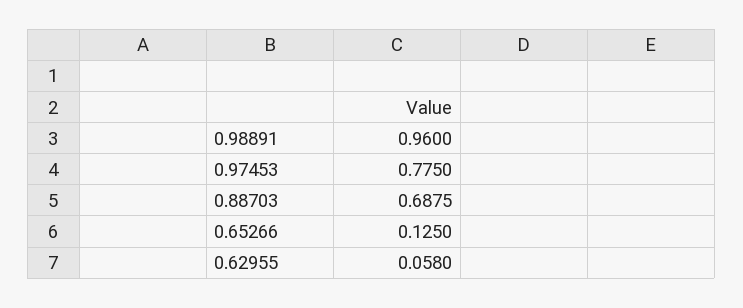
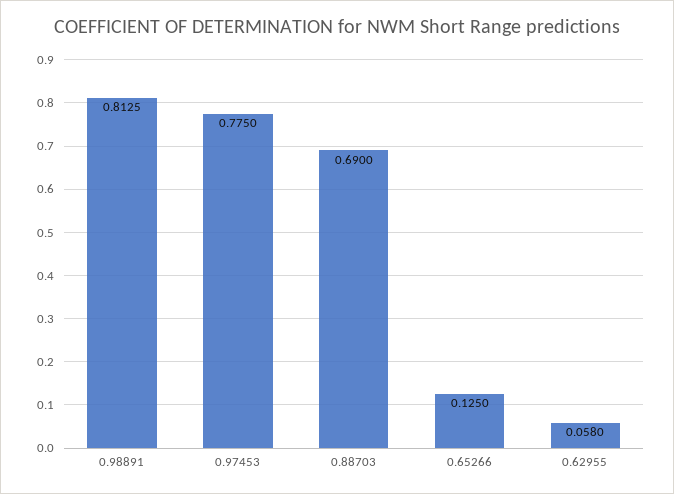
0.98891: 0.96 -> 0.8125
0.88703: 0.6875 -> 0.69

